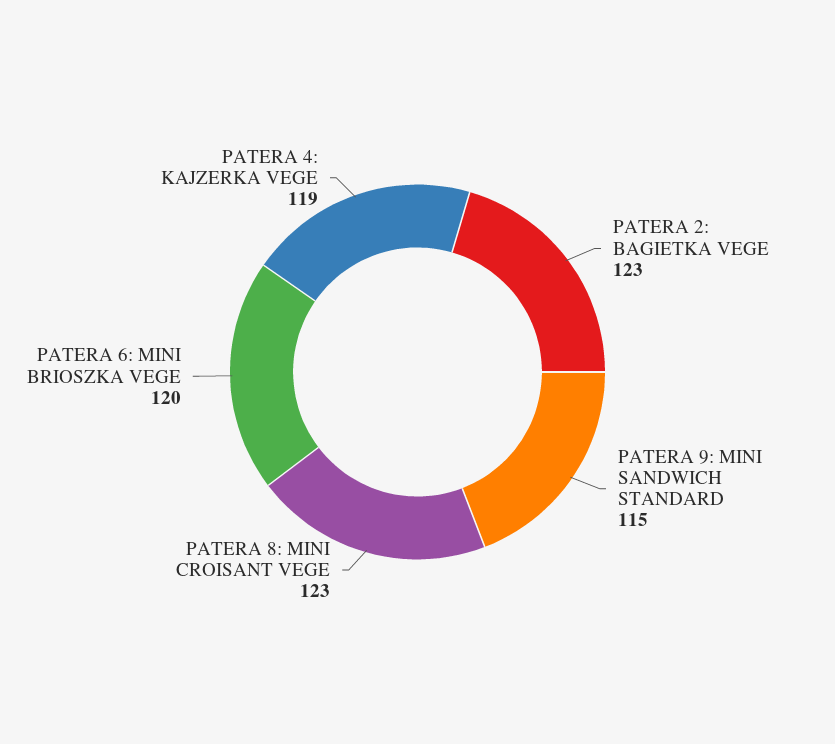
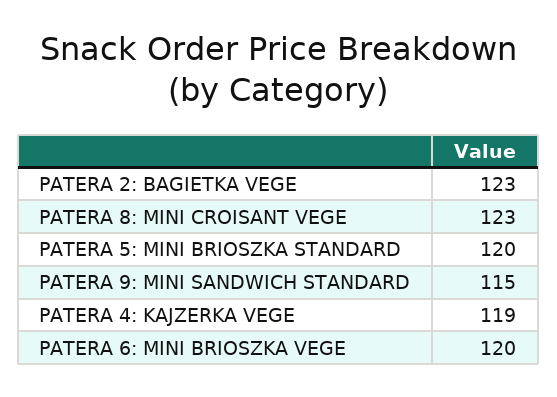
PATERA 5: MINI BRIOSZKA STANDARD: none -> 120

